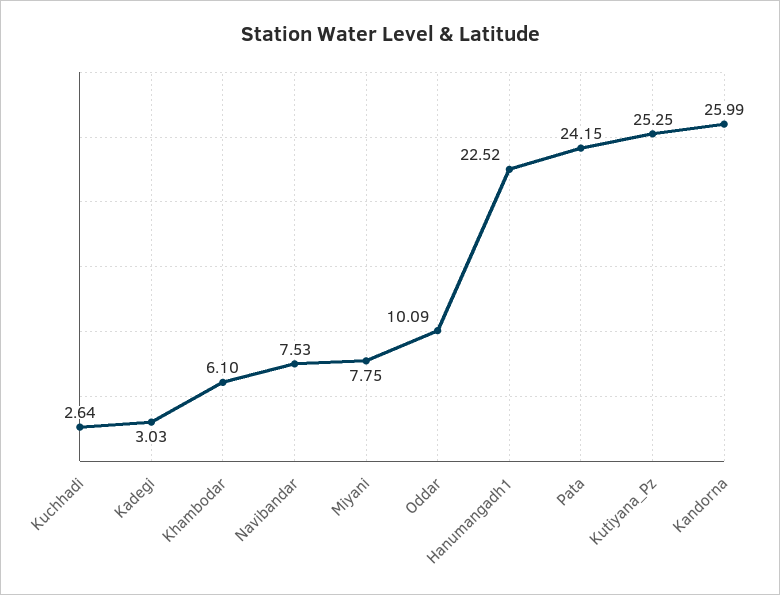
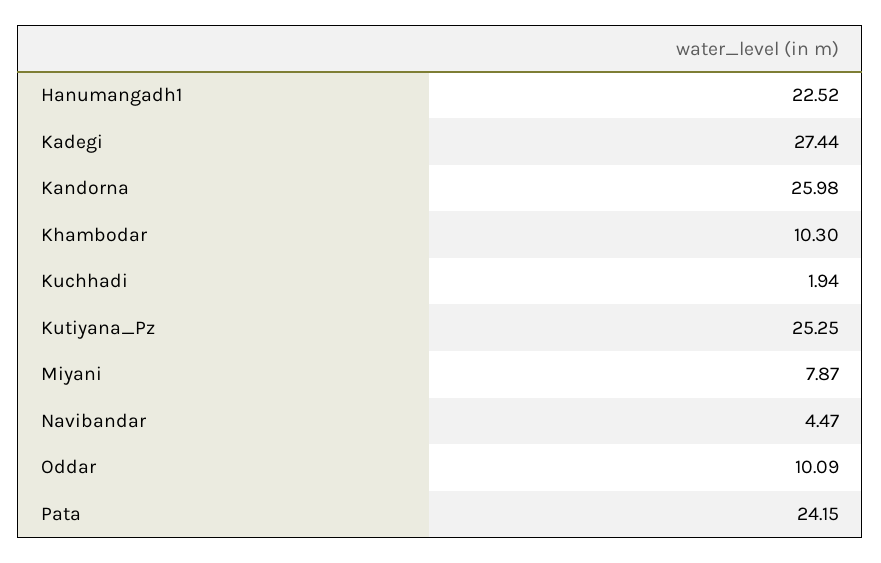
Kuchhadi: 2.64 -> 1.94
Kadegi: 3.03 -> 27.44
Khambodar: 6.1 -> 10.3
Navibandar: 7.53 -> 4.47
Miyani: 7.75 -> 7.87
Kandorna: 25.99 -> 25.98

